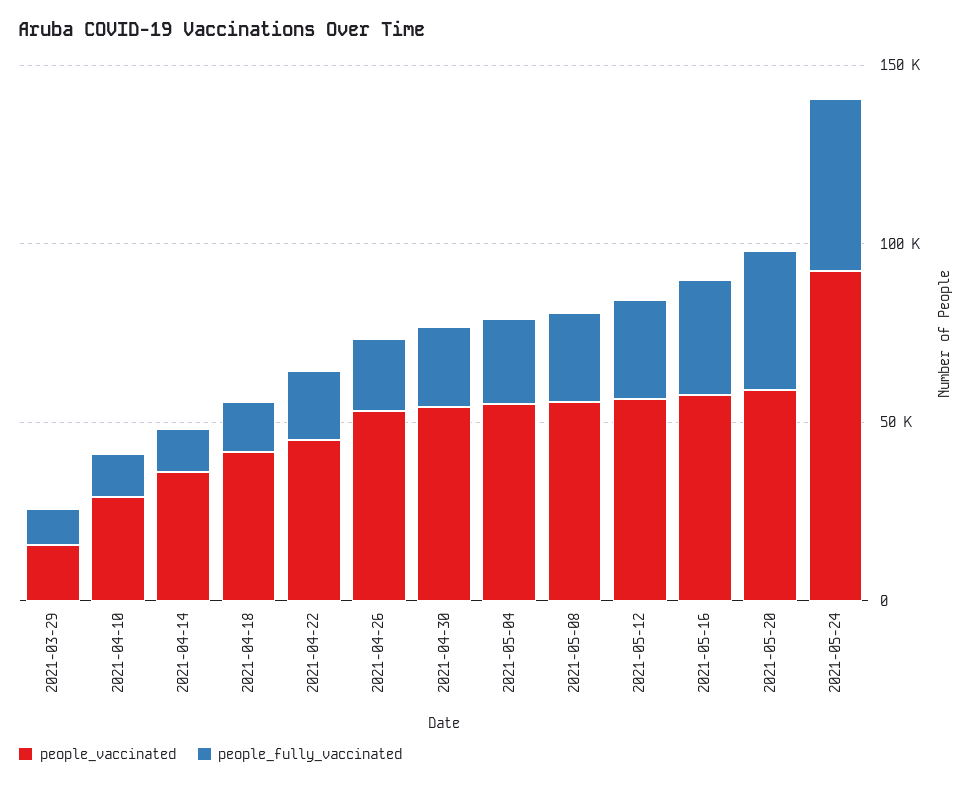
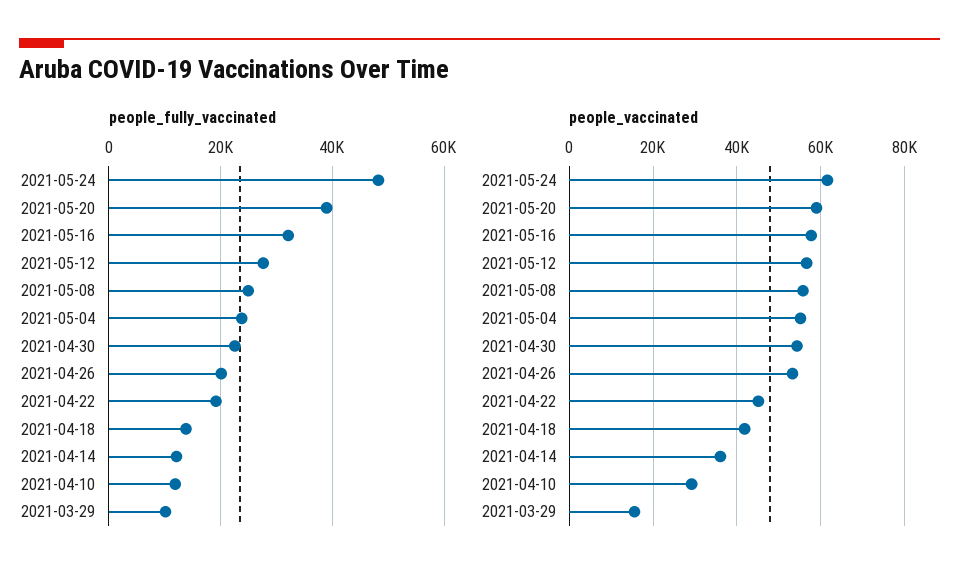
people_vaccinated, 2021-05-24: 90000 -> 62000

